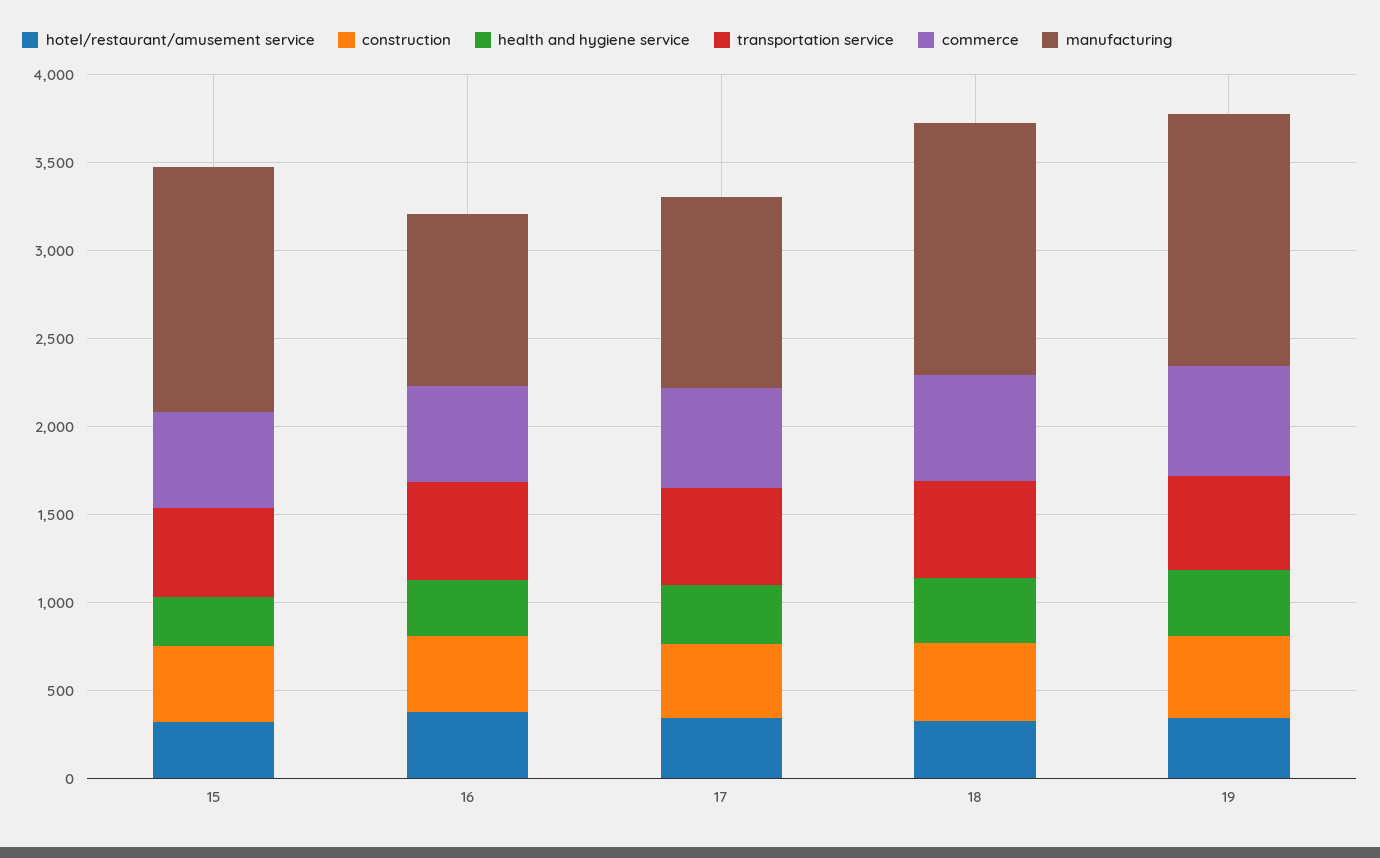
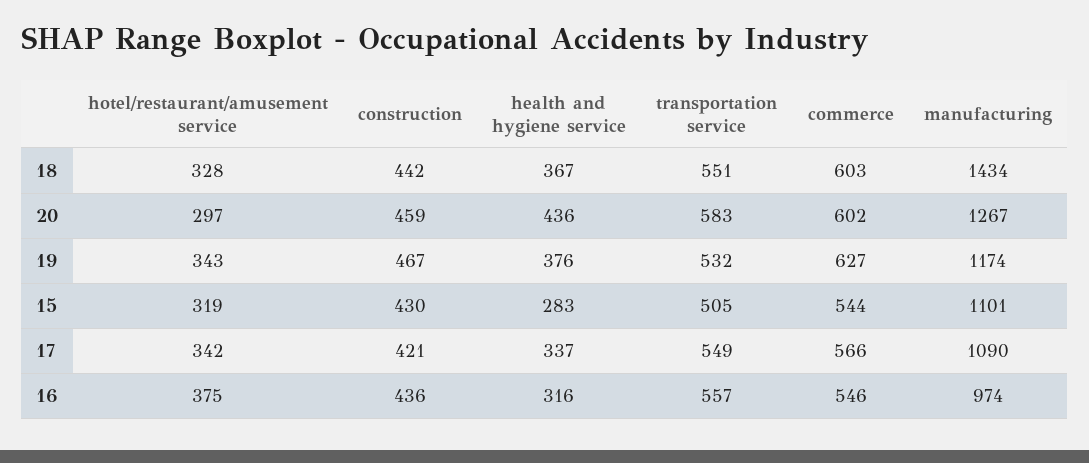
manufacturing, 15: 1400 -> 1101
manufacturing, 19: 1400 -> 1174
hotel/restaurant/amusement service, 20: none -> 297
construction, 20: none -> 459
health and hygiene service, 20: none -> 436
transportation service, 20: none -> 583
commerce, 20: none -> 602
manufacturing, 20: none -> 1267

